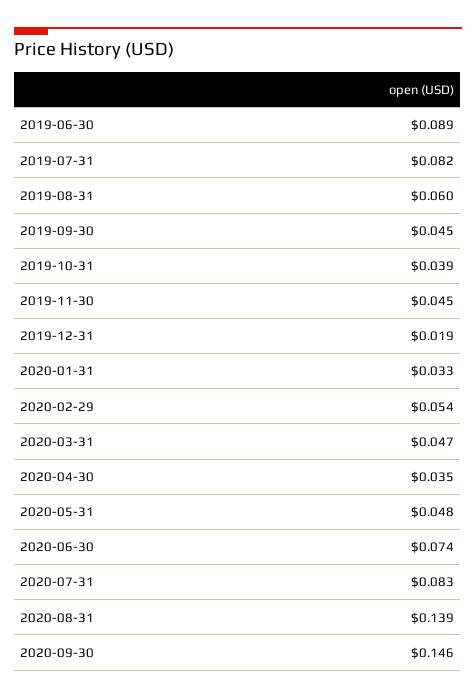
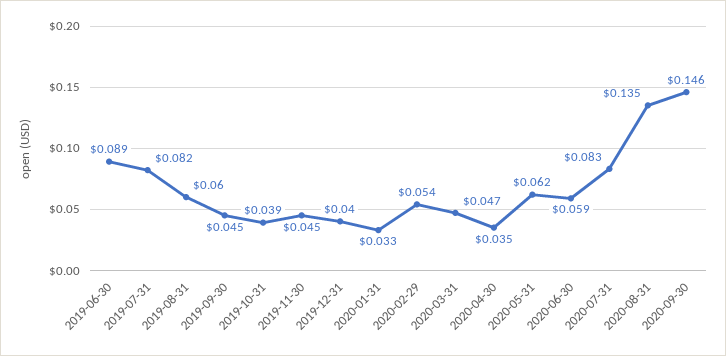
2019-12-31: 0.019 -> 0.04
2020-05-31: 0.048 -> 0.062
2020-06-30: 0.074 -> 0.059
2020-08-31: 0.139 -> 0.135

